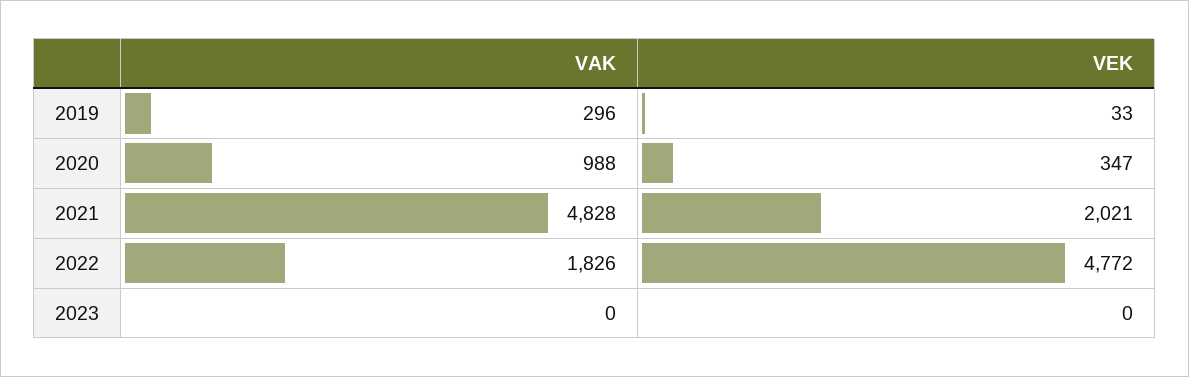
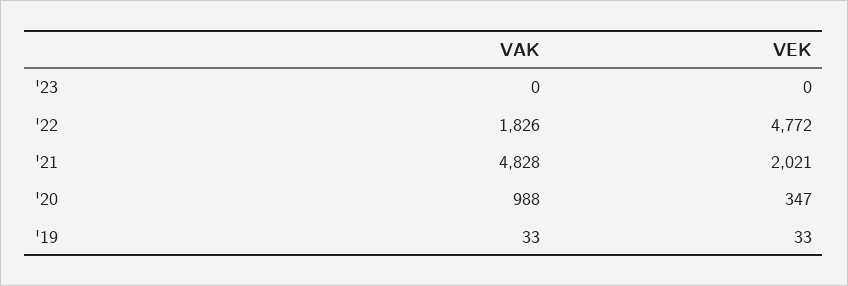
VAK, 2019: 296 -> 33

